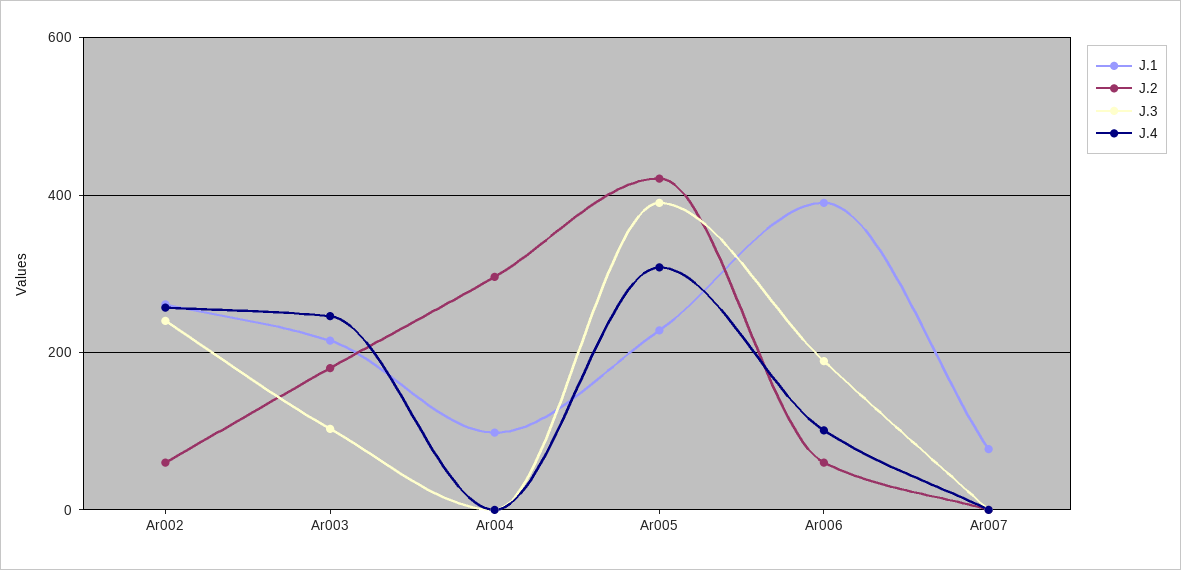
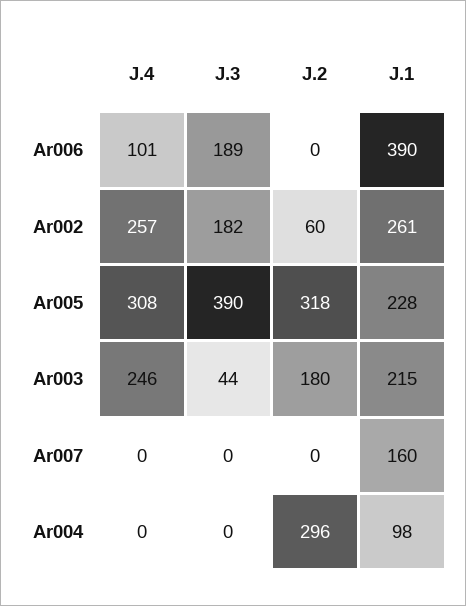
J.3, Ar002: 240 -> 182
J.3, Ar003: 100 -> 44
J.2, Ar005: 420 -> 318
J.2, Ar006: 60 -> 0
J.1, Ar007: 80 -> 160

